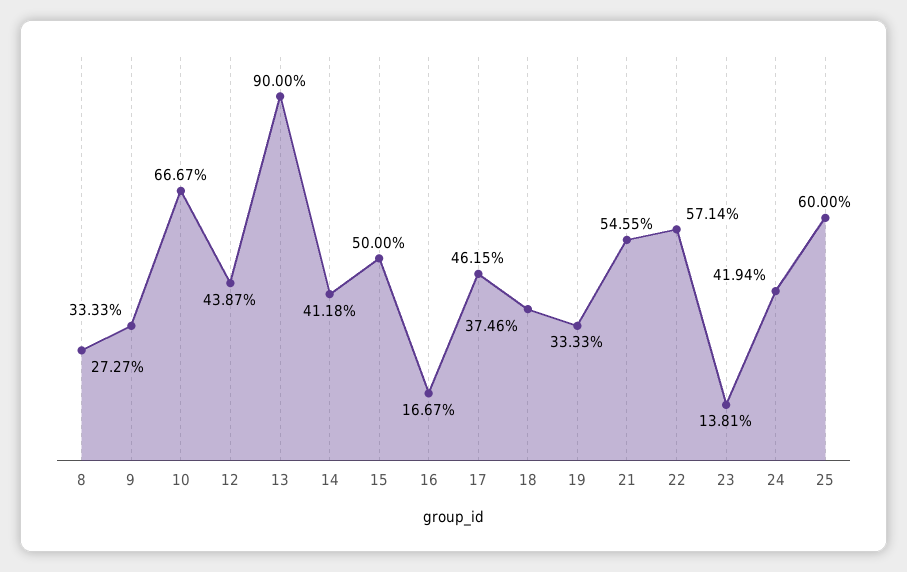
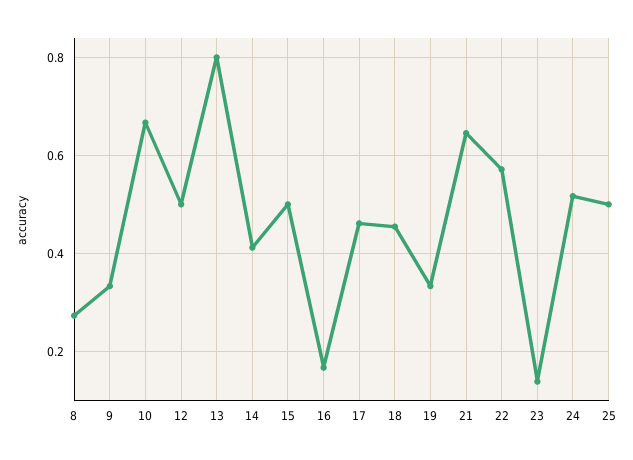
12: 0.4387 -> 0.5
13: 0.9 -> 0.8
18: 0.3746 -> 0.46
21: 0.5455 -> 0.64
24: 0.4194 -> 0.52
25: 0.6 -> 0.5

